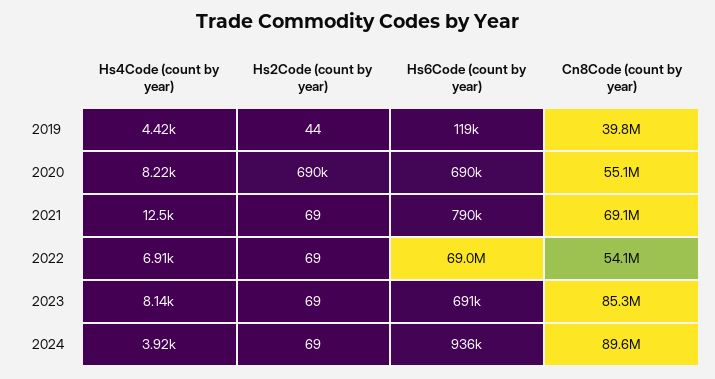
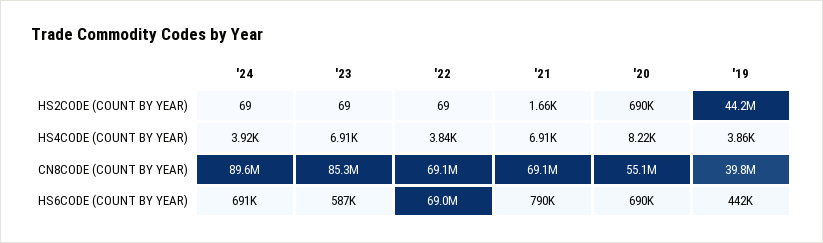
Hs4Code (count by year), 2019: 4420 -> 3860
Hs2Code (count by year), 2019: 44 -> 44200000
Hs6Code (count by year), 2019: 119000 -> 442000
Hs4Code (count by year), 2021: 12500 -> 6910
Hs2Code (count by year), 2021: 69 -> 1660
Hs4Code (count by year), 2022: 6910 -> 3840
Cn8Code (count by year), 2022: 54100000 -> 69100000
Hs4Code (count by year), 2023: 8140 -> 6910
Hs6Code (count by year), 2023: 691000 -> 587000
Hs6Code (count by year), 2024: 936000 -> 691000

